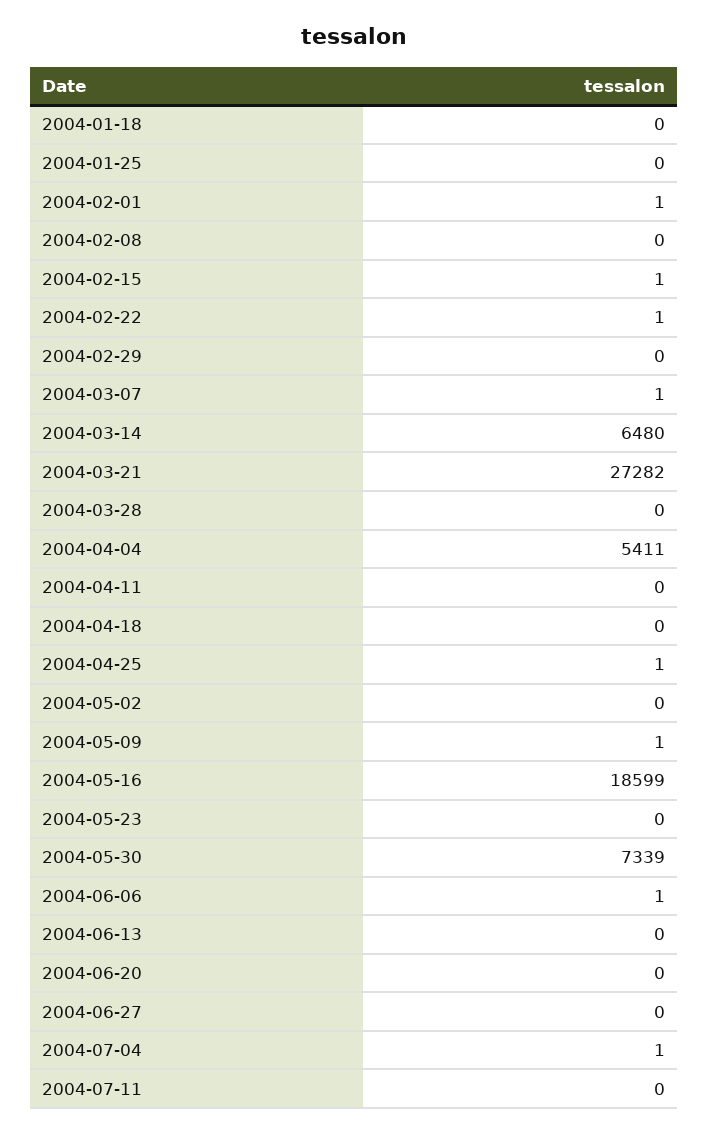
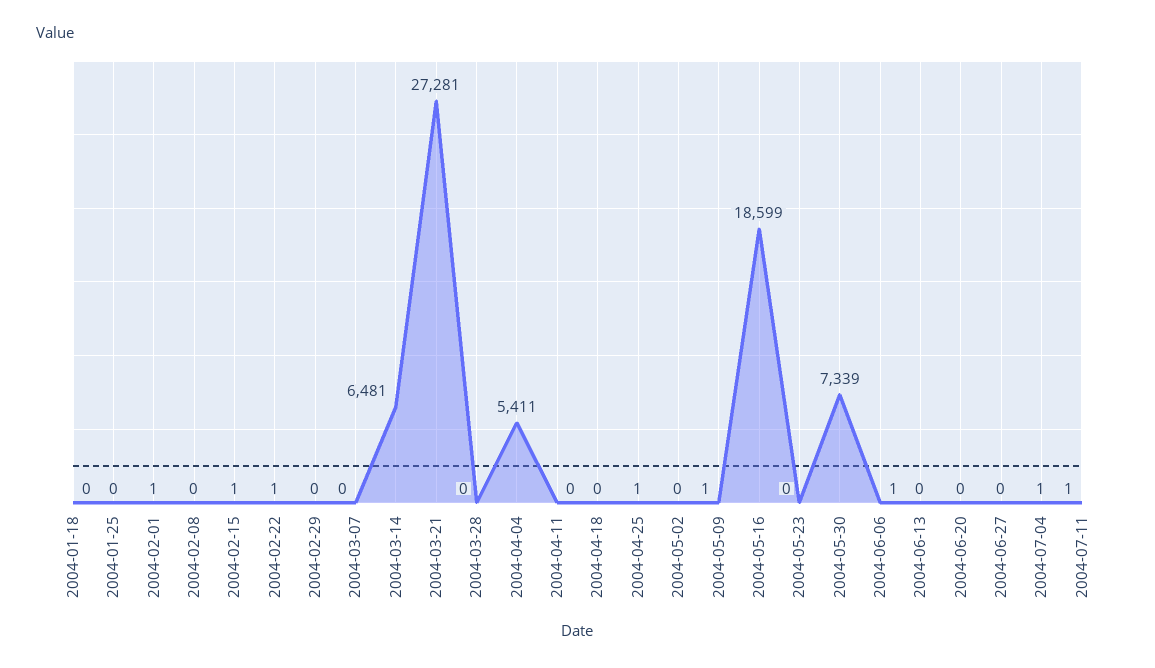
2004-03-07: 1 -> 0
2004-03-14: 6480 -> 6481
2004-03-21: 27282 -> 27281
2004-07-11: 0 -> 1

